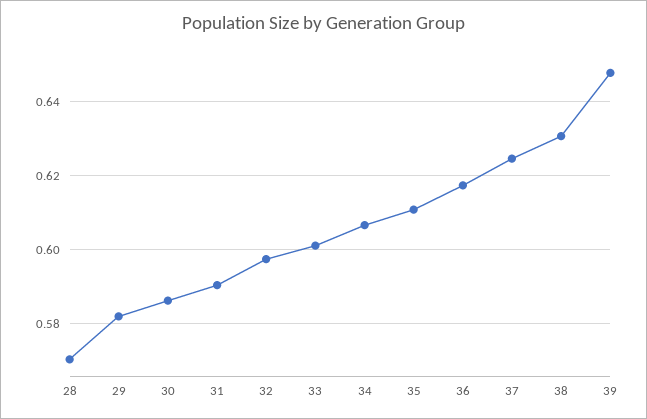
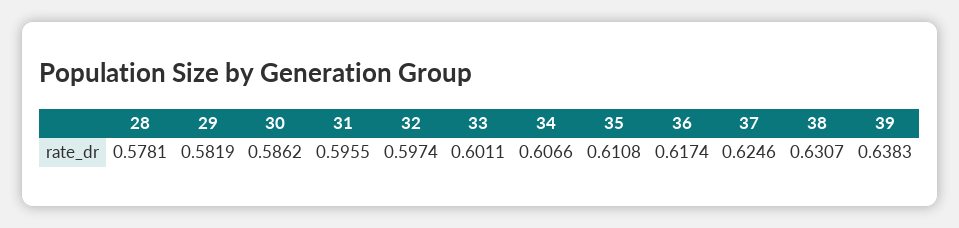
28: 0.57 -> 0.5781
31: 0.59 -> 0.5955
39: 0.648 -> 0.6383

